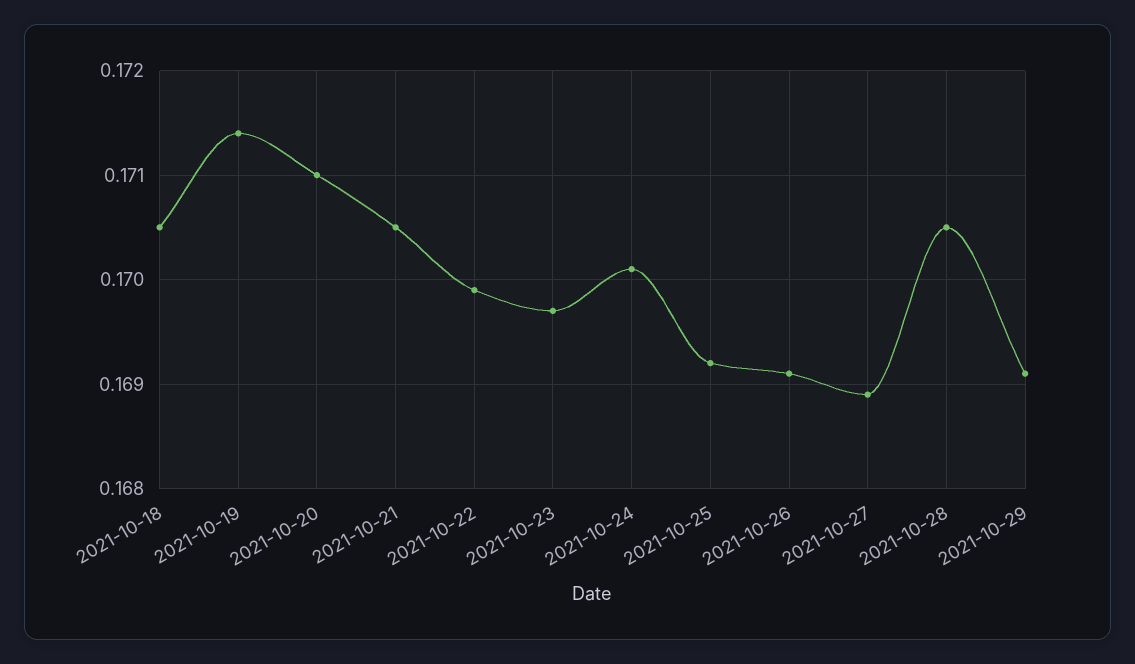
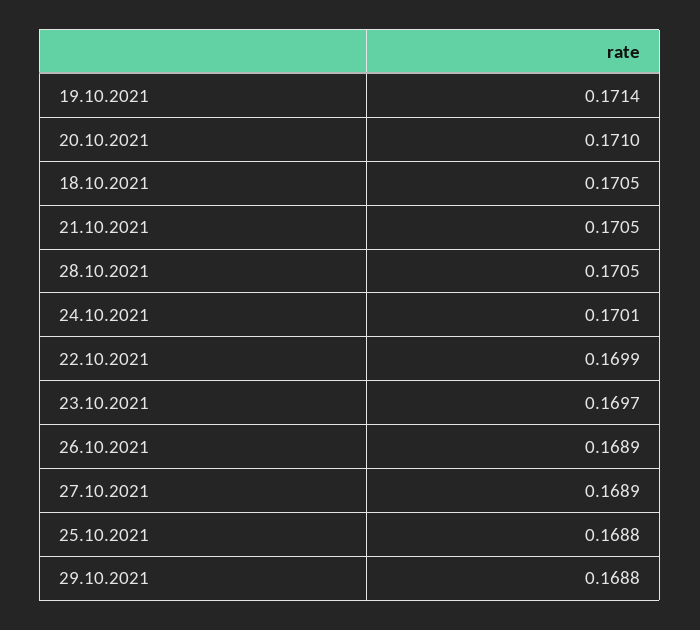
2021-10-25: 0.1692 -> 0.1688
2021-10-26: 0.1691 -> 0.1689
2021-10-29: 0.1691 -> 0.1688

